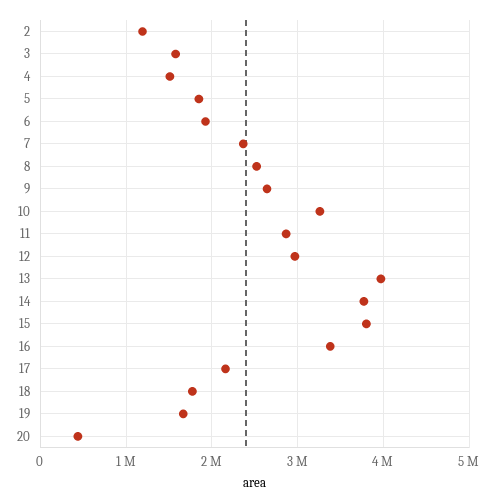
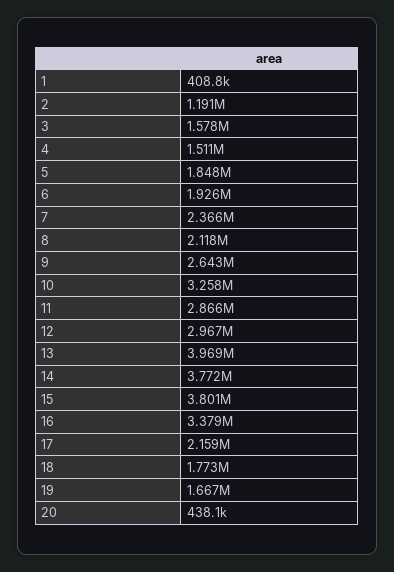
8: 2500000 -> 2118000
1: none -> 408800

